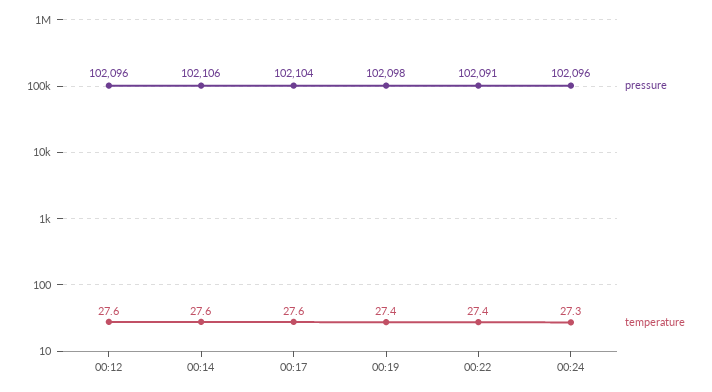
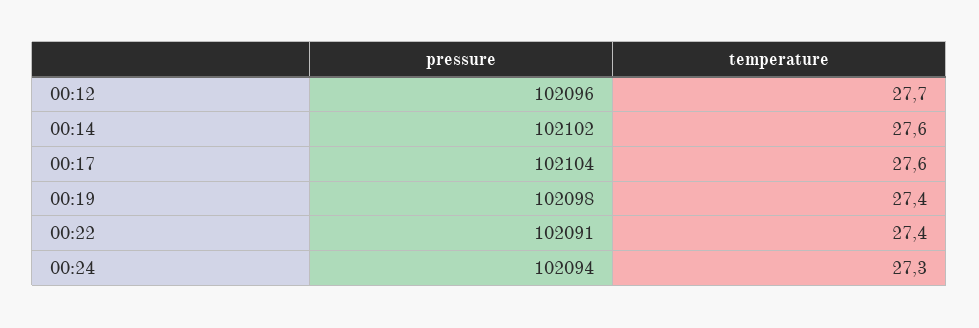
temperature, 00:12: 27.6 -> 27.7
pressure, 00:14: 102106 -> 102102
pressure, 00:24: 102096 -> 102094

